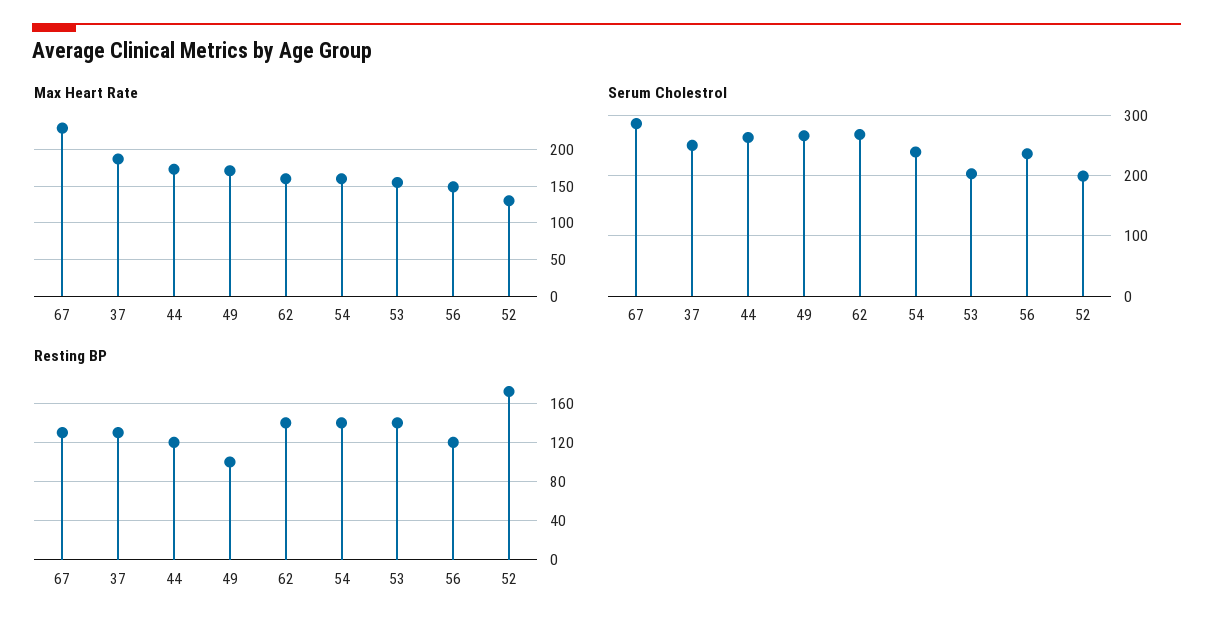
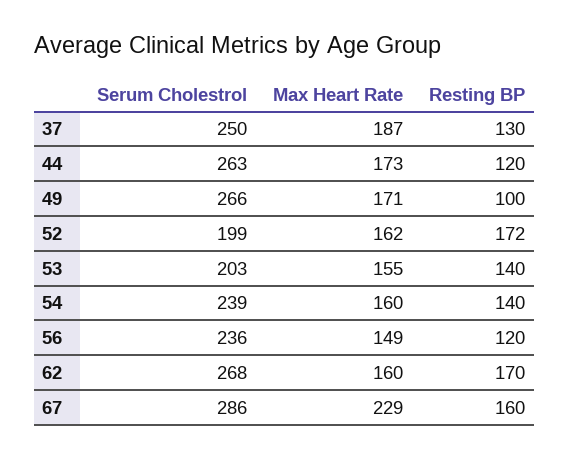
Max Heart Rate, 52: 130 -> 162
Resting BP, 67: 130 -> 160
Resting BP, 62: 140 -> 170

